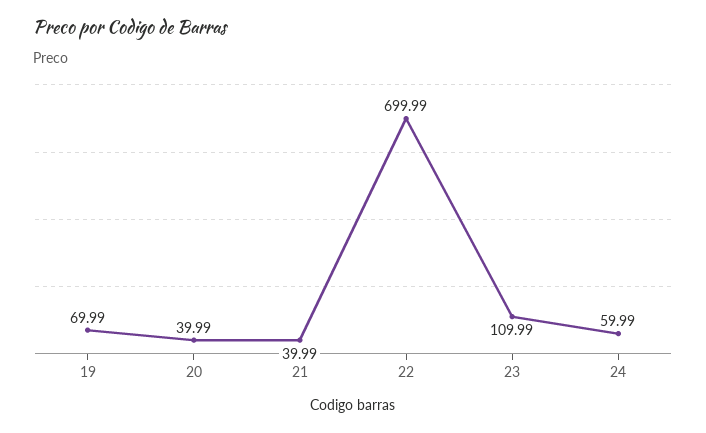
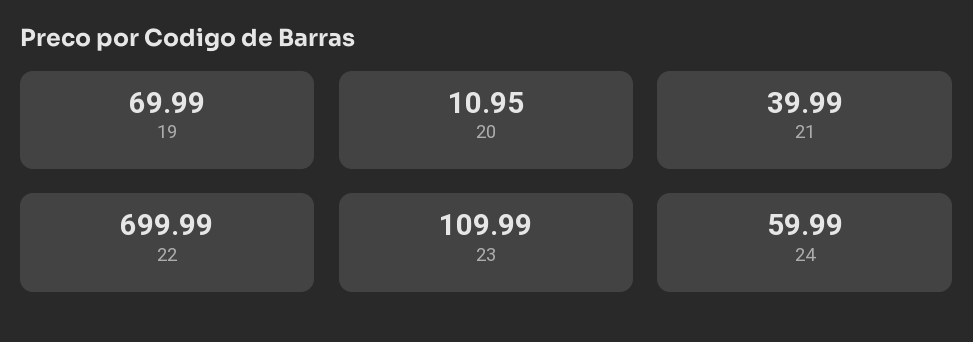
20: 39.99 -> 10.95

